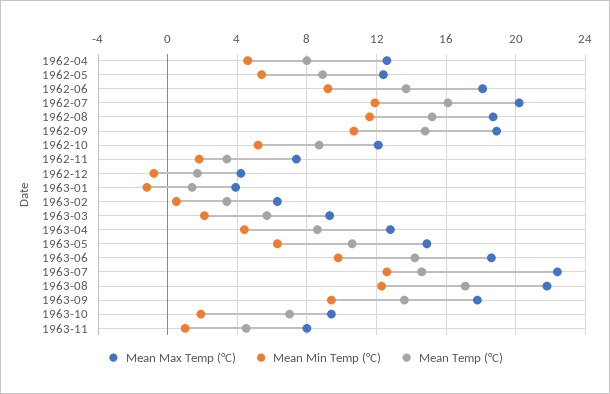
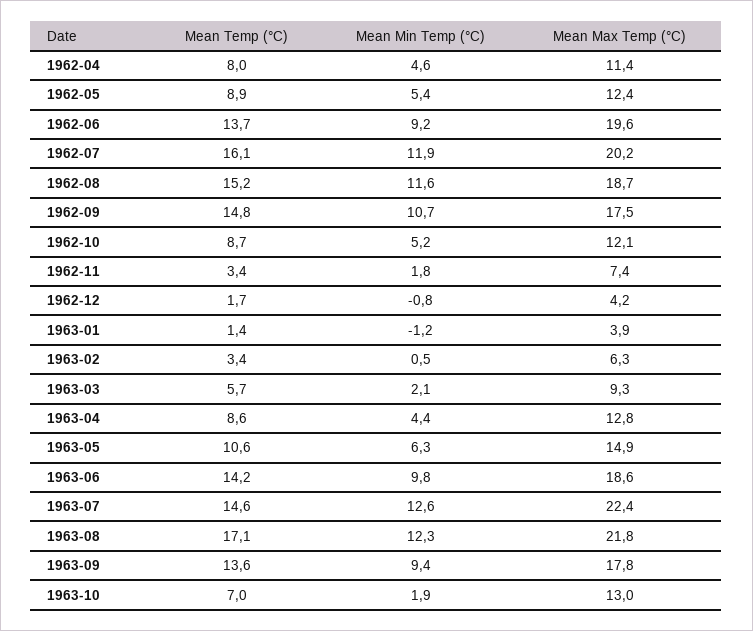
Mean Max Temp (°C), 1962-04: 12.5 -> 11.4
Mean Max Temp (°C), 1962-06: 18 -> 19.6
Mean Max Temp (°C), 1962-09: 19 -> 17.5
Mean Max Temp (°C), 1963-10: 9.5 -> 13
Mean Max Temp (°C), 1963-11: 8 -> none
Mean Min Temp (°C), 1963-11: 1 -> none
Mean Temp (°C), 1963-11: 4.5 -> none

